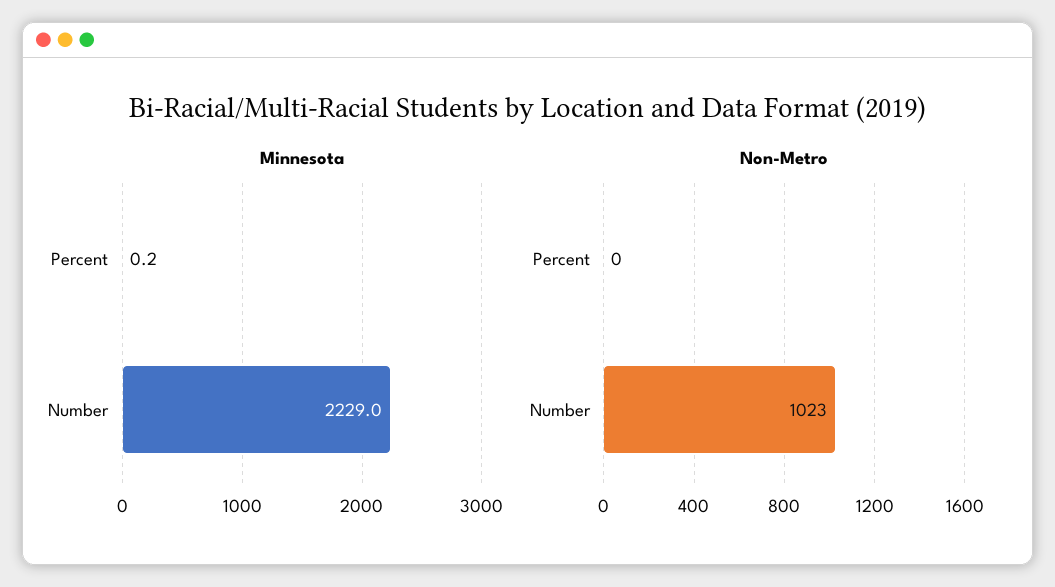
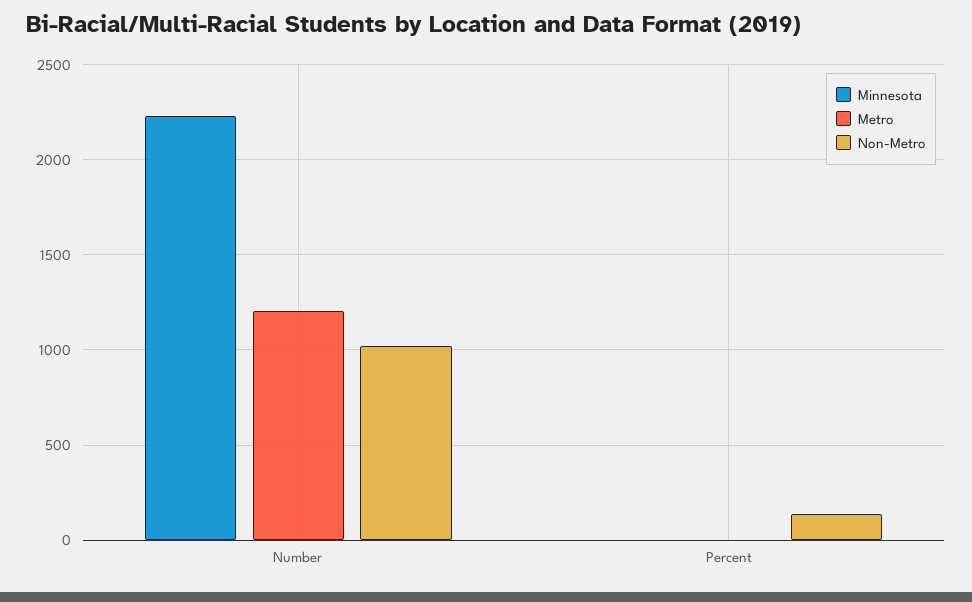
Non-Metro, Percent: 0 -> 150
Metro, Number: none -> 1200
Metro, Percent: none -> 0

